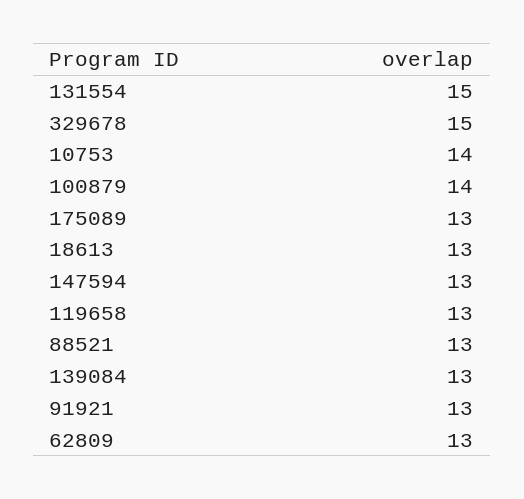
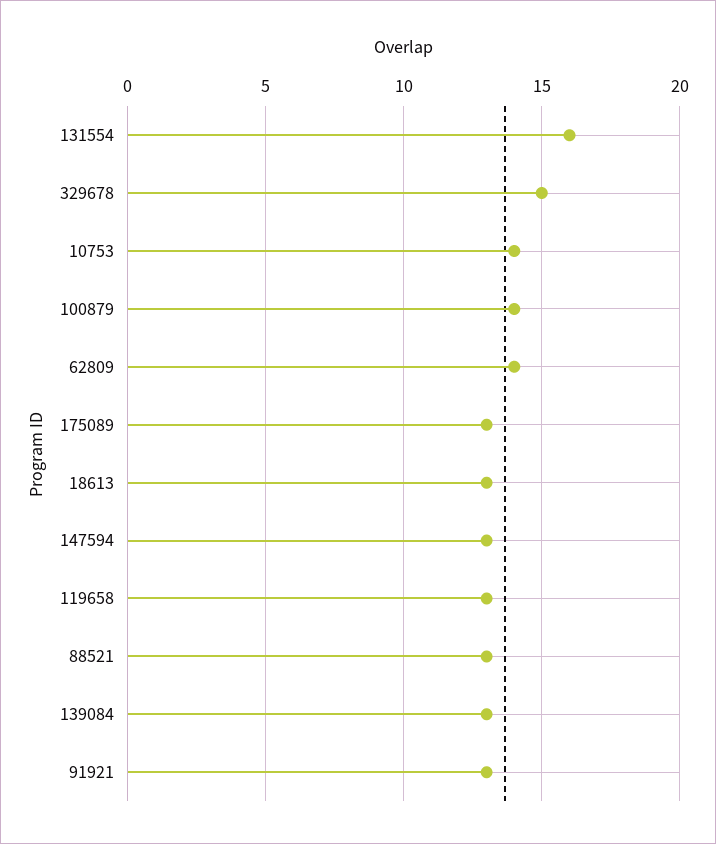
131554: 15 -> 16
62809: 13 -> 14

